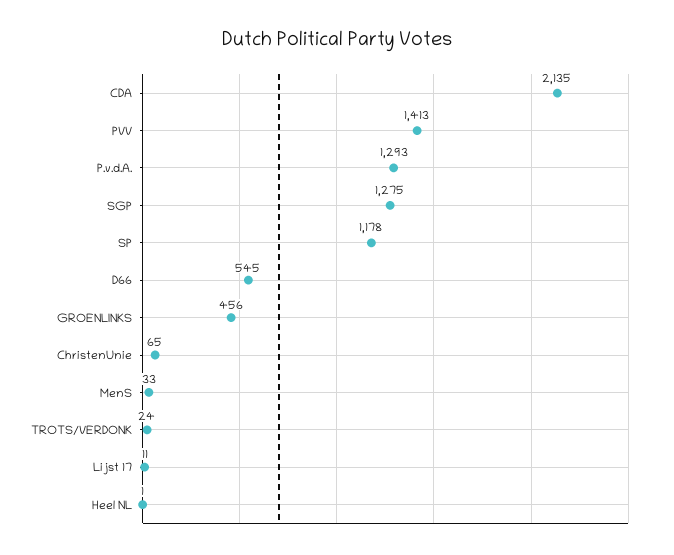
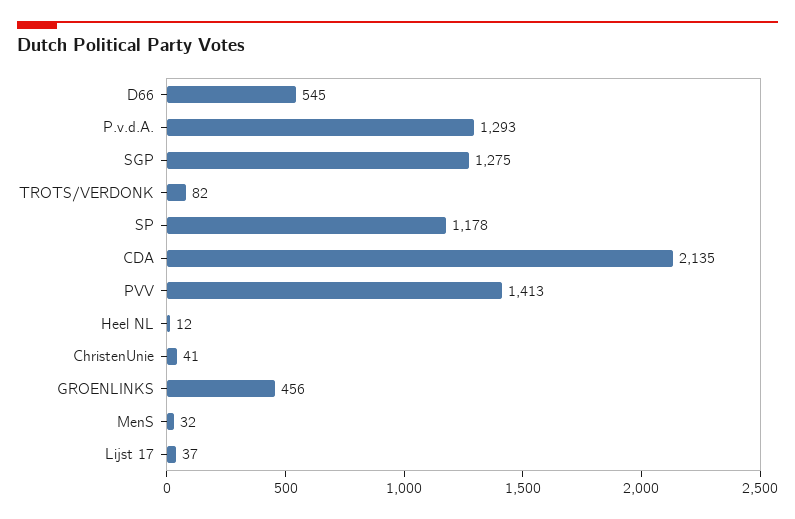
ChristenUnie: 65 -> 41
MenS: 33 -> 32
TROTS/VERDONK: 24 -> 82
Lijst 17: 11 -> 37
Heel NL: 1 -> 12

